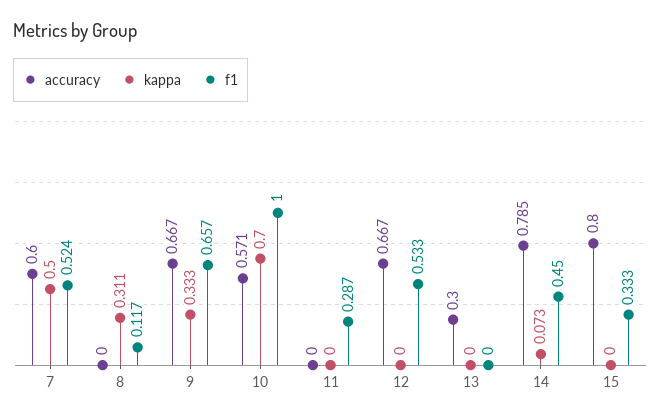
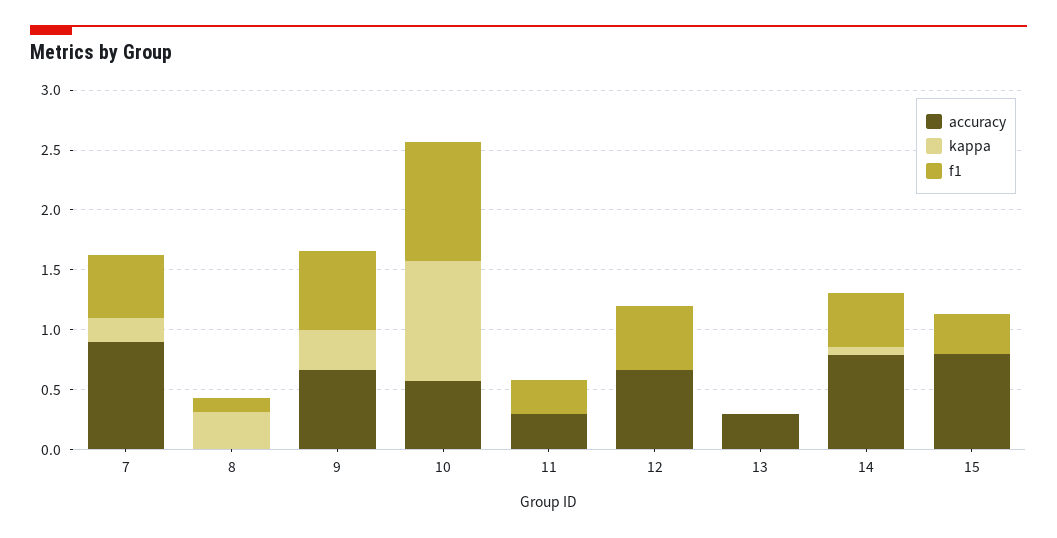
accuracy, 7: 0.6 -> 0.9
kappa, 7: 0.5 -> 0.2
kappa, 10: 0.7 -> 1
accuracy, 11: 0 -> 0.3

